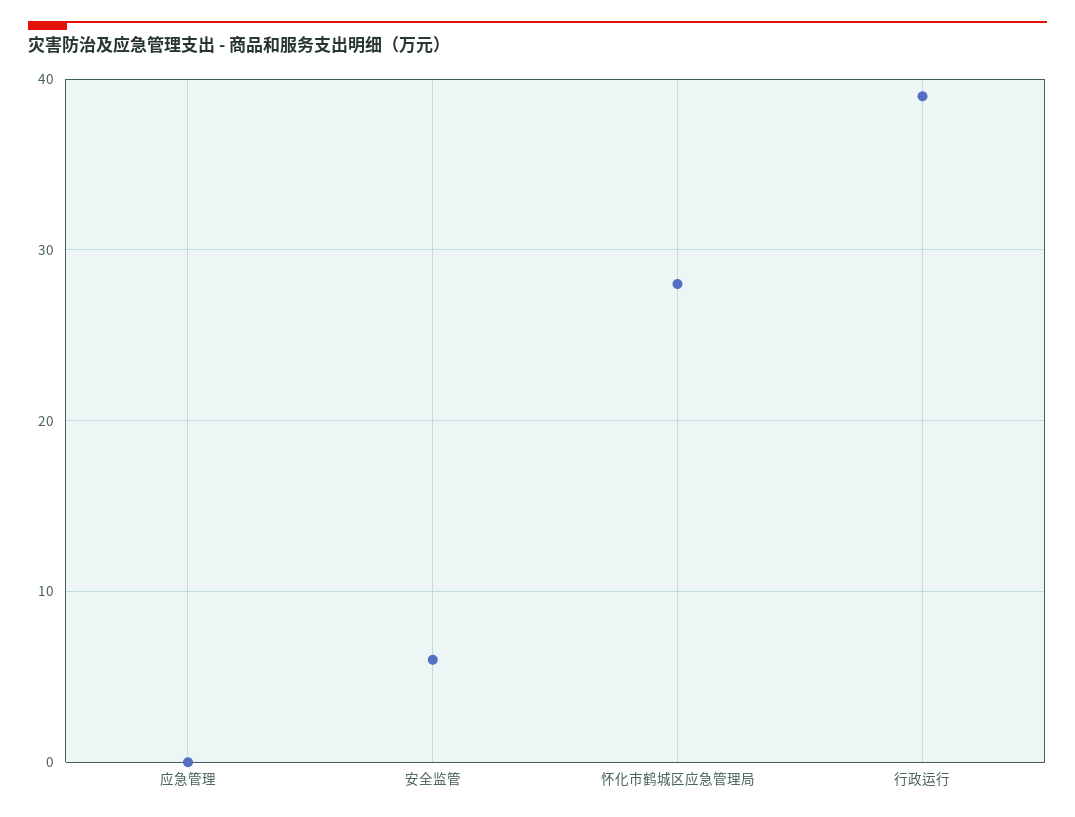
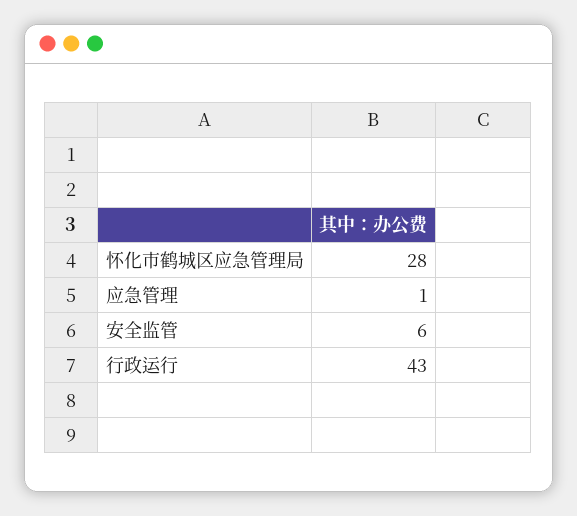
应急管理: 0 -> 1
行政运行: 39 -> 43

